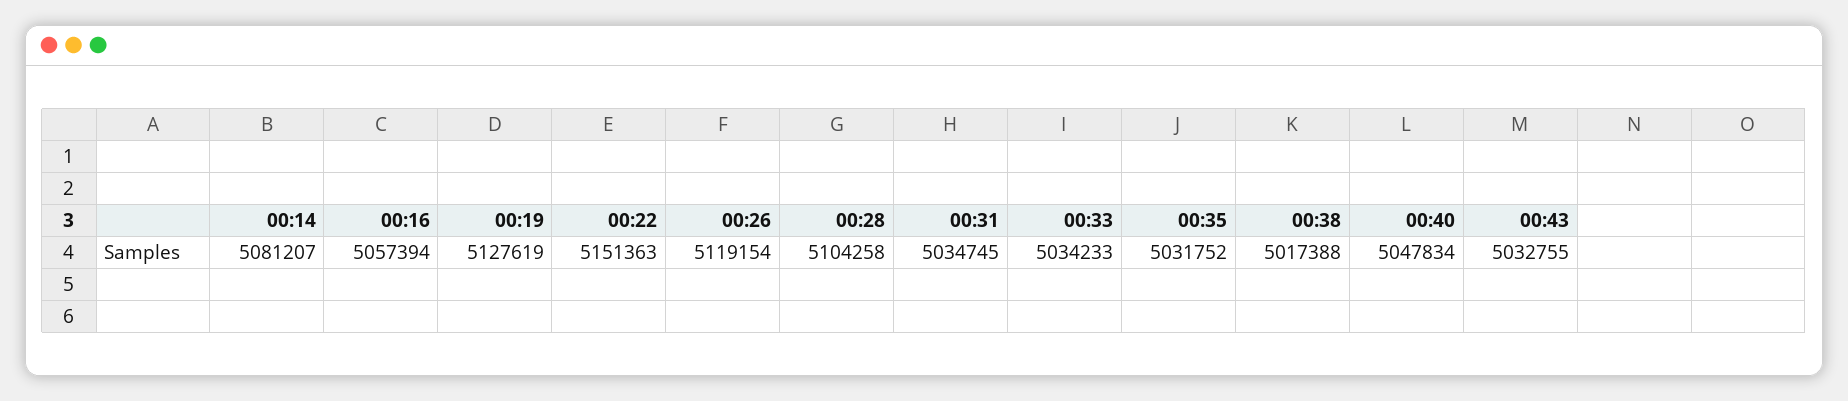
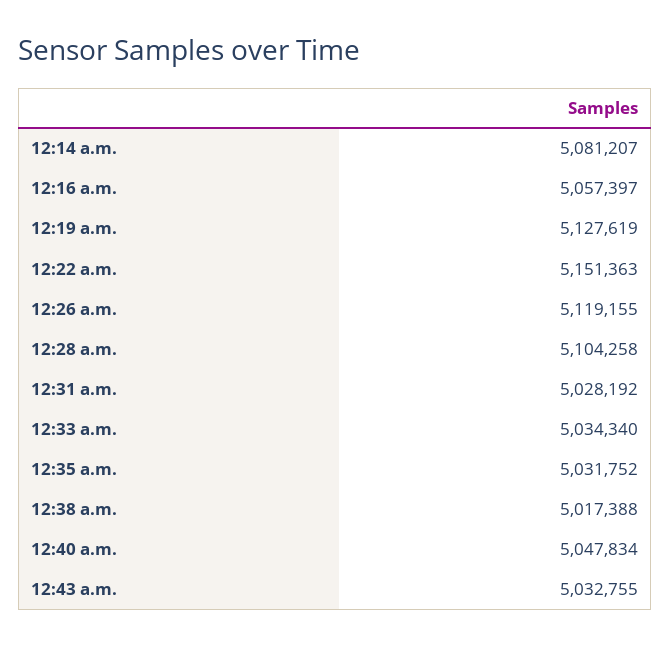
00:16: 5057394 -> 5057397
00:26: 5119154 -> 5119155
00:31: 5034745 -> 5028192
00:33: 5034233 -> 5034340

